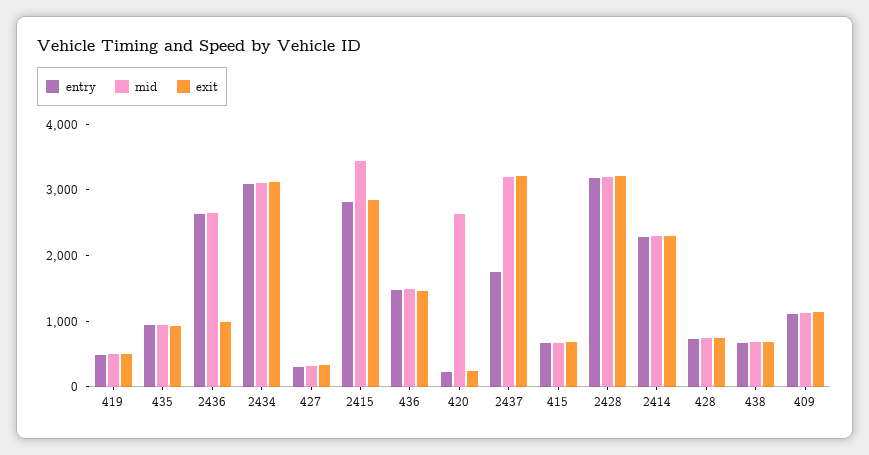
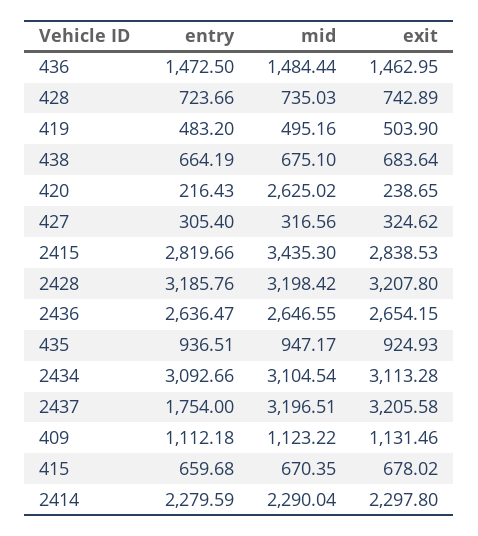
exit, 2436: 1000 -> 2654.15

